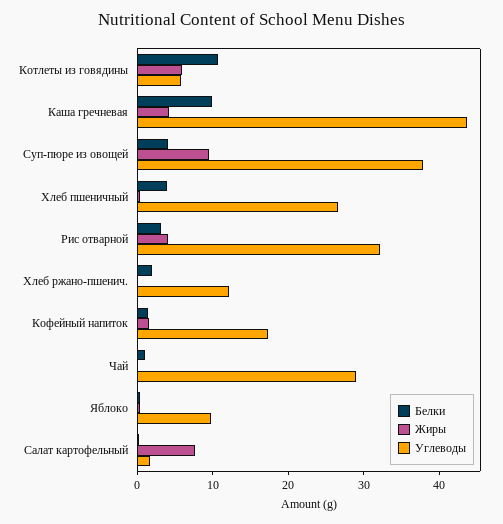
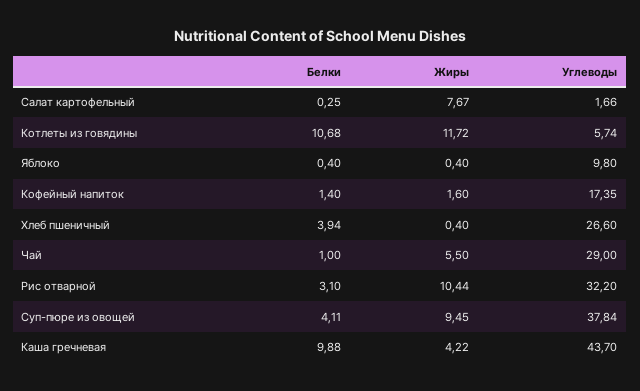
Жиры, Котлеты из говядины: 6 -> 11.72
Жиры, Рис отварной: 4 -> 10.44
Белки, Хлеб ржано-пшенич.: 2 -> none
Жиры, Хлеб ржано-пшенич.: 0 -> none
Углеводы, Хлеб ржано-пшенич.: 12 -> none
Жиры, Чай: 0 -> 5.5

